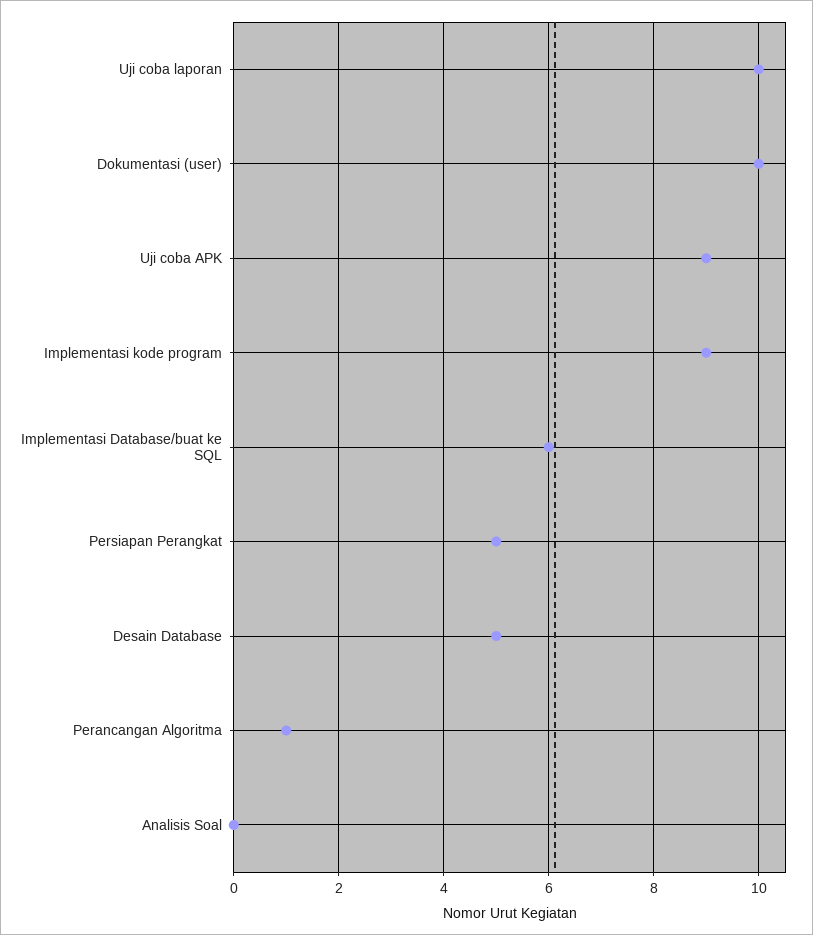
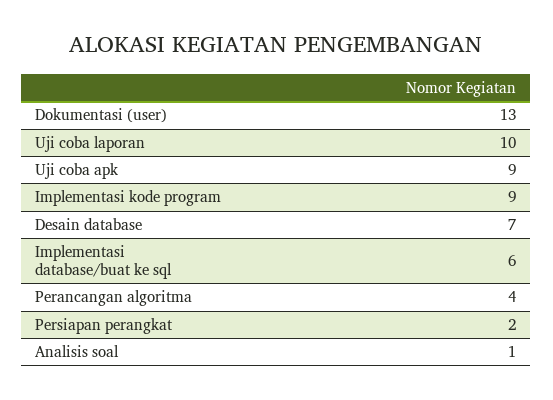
Dokumentasi (user): 10 -> 13
Persiapan Perangkat: 5 -> 2
Desain Database: 5 -> 7
Perancangan Algoritma: 1 -> 4
Analisis Soal: 0 -> 1

